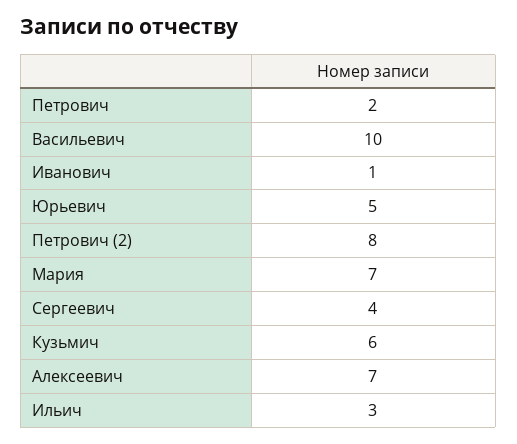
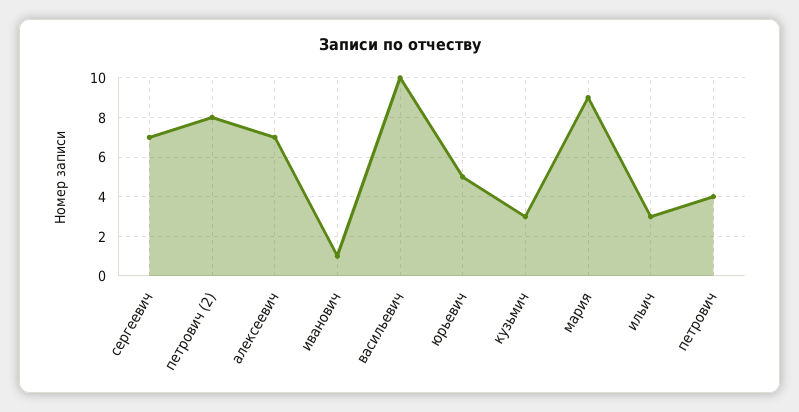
Петрович: 2 -> 4
Мария: 7 -> 9
Сергеевич: 4 -> 7
Кузьмич: 6 -> 3

